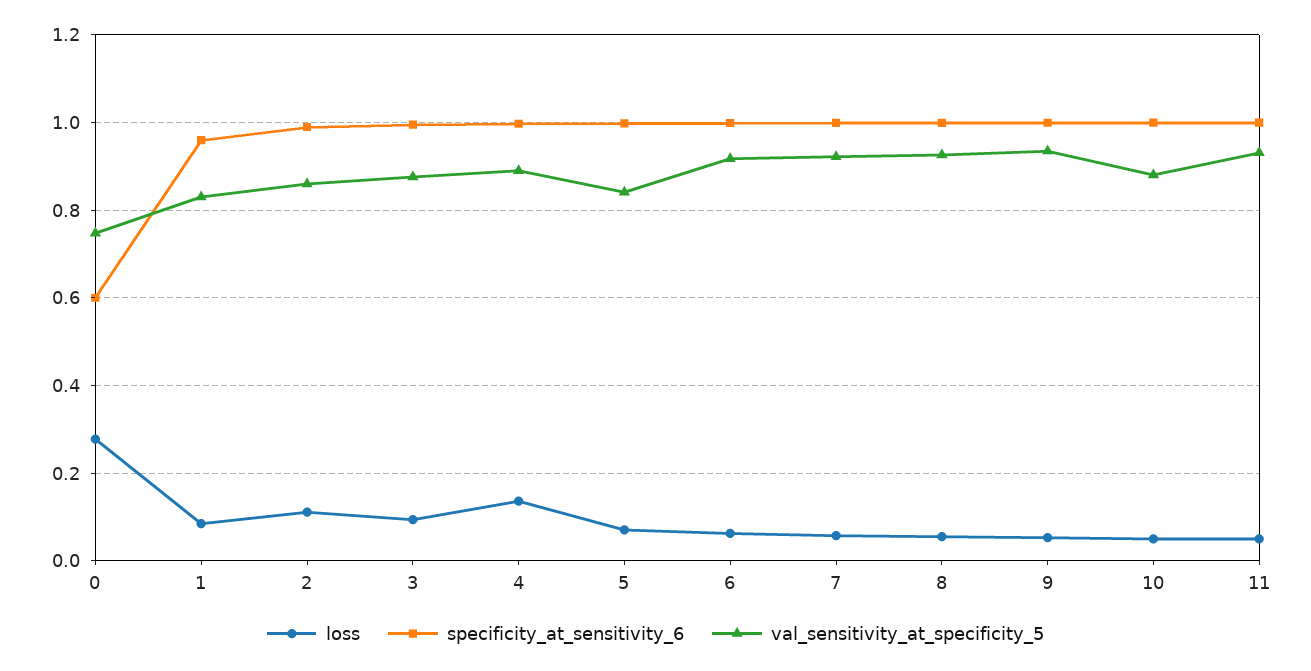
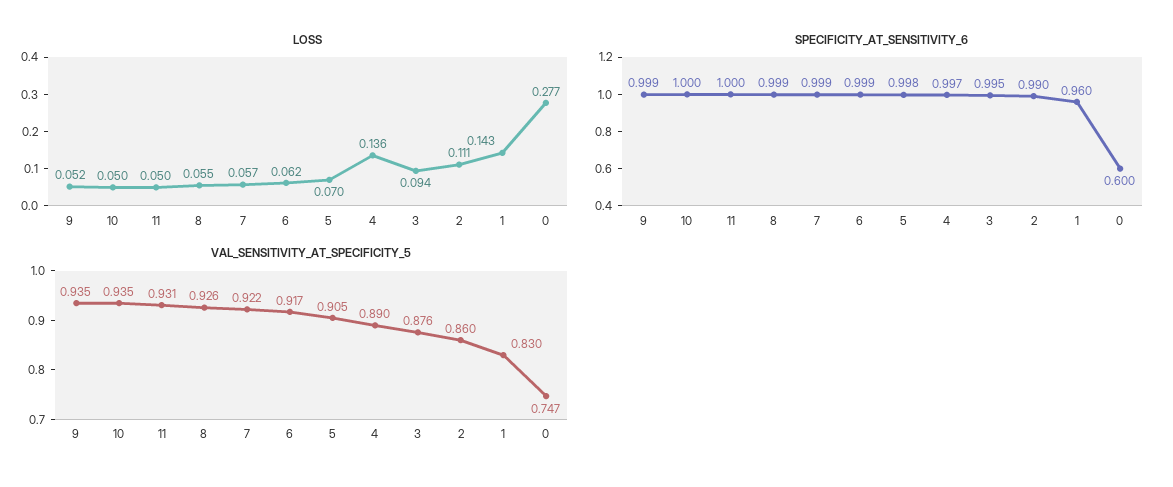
loss, 1: 0.08 -> 0.143
val_sensitivity_at_specificity_5, 5: 0.84 -> 0.905
val_sensitivity_at_specificity_5, 10: 0.88 -> 0.935

